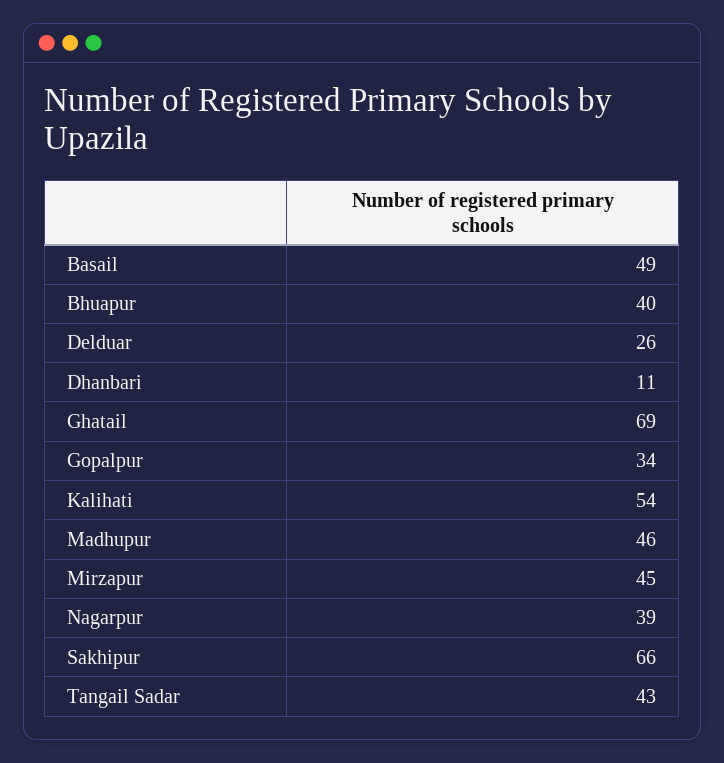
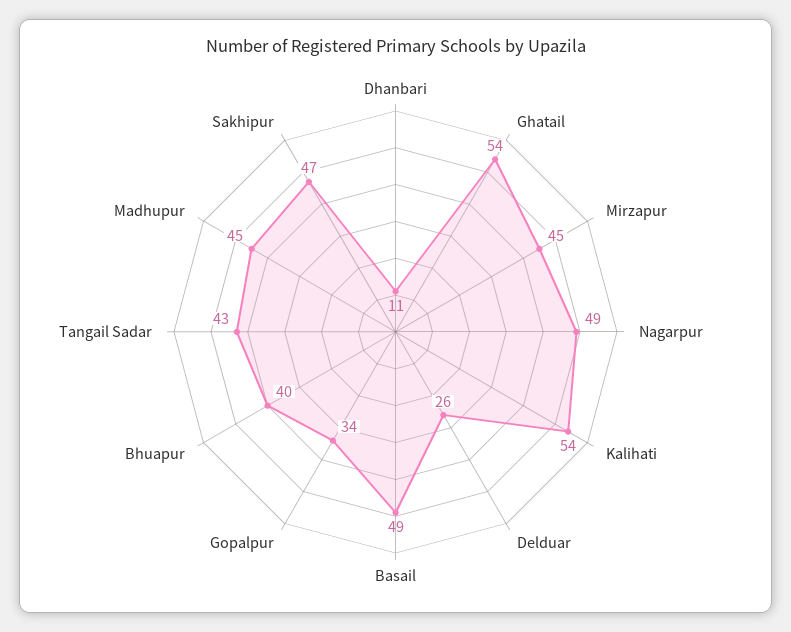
Ghatail: 69 -> 54
Madhupur: 46 -> 45
Nagarpur: 39 -> 49
Sakhipur: 66 -> 47

